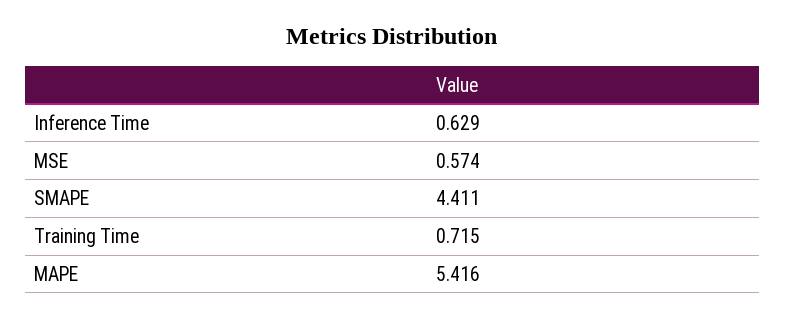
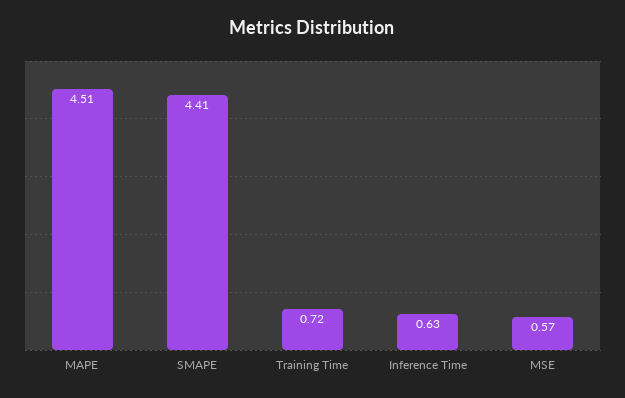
MAPE: 5.416 -> 4.51

